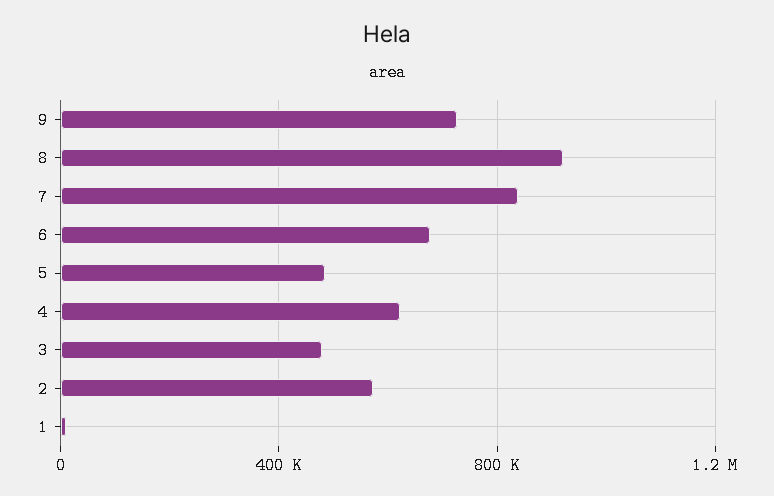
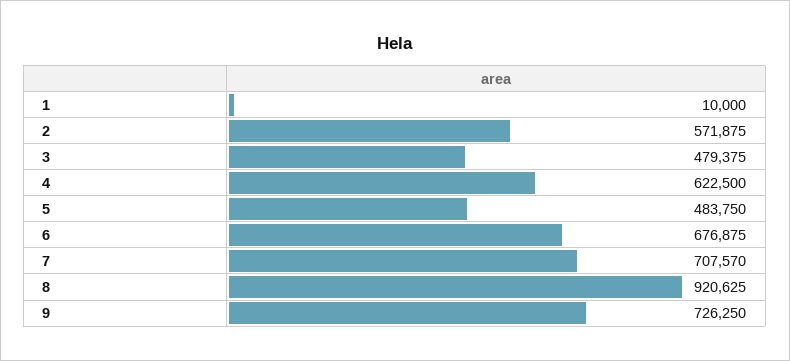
7: 850000 -> 707570

